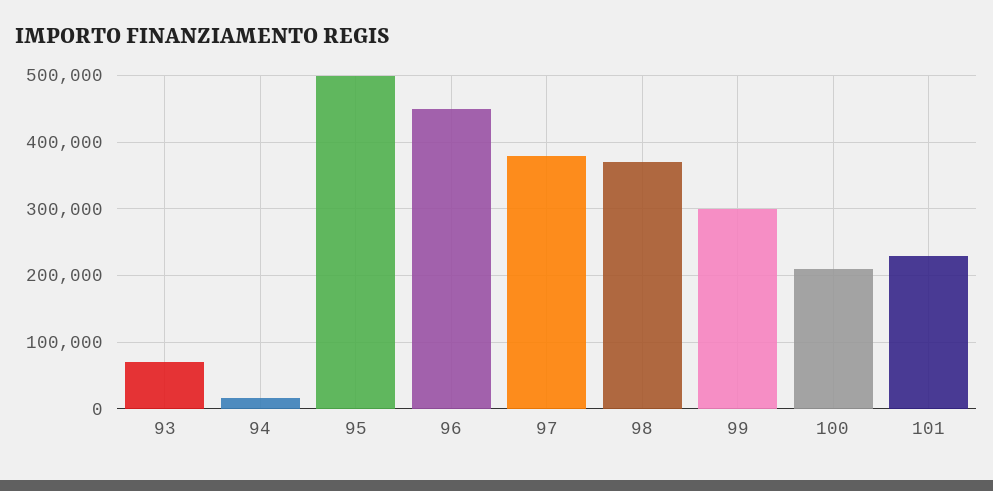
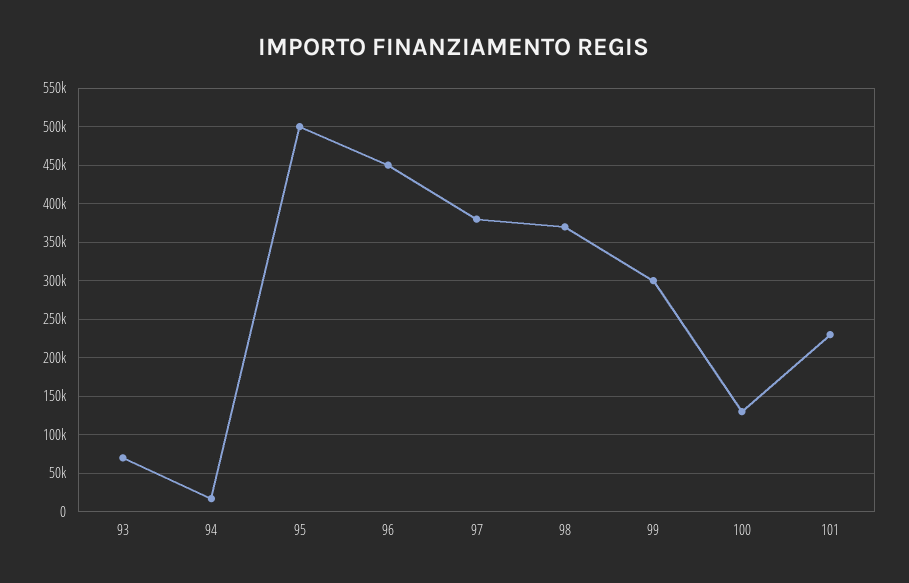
100: 210000 -> 130000

